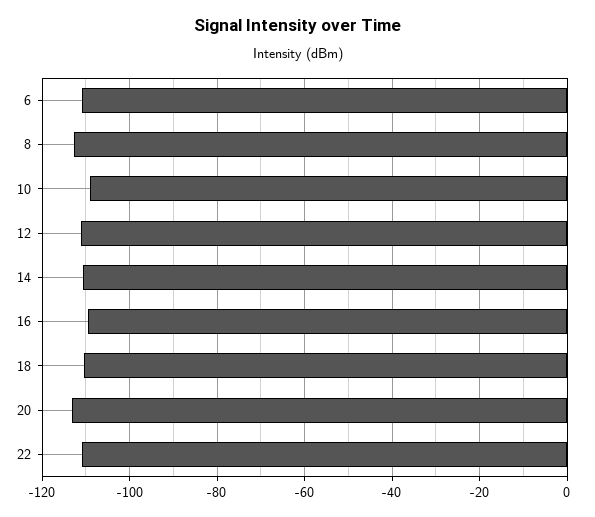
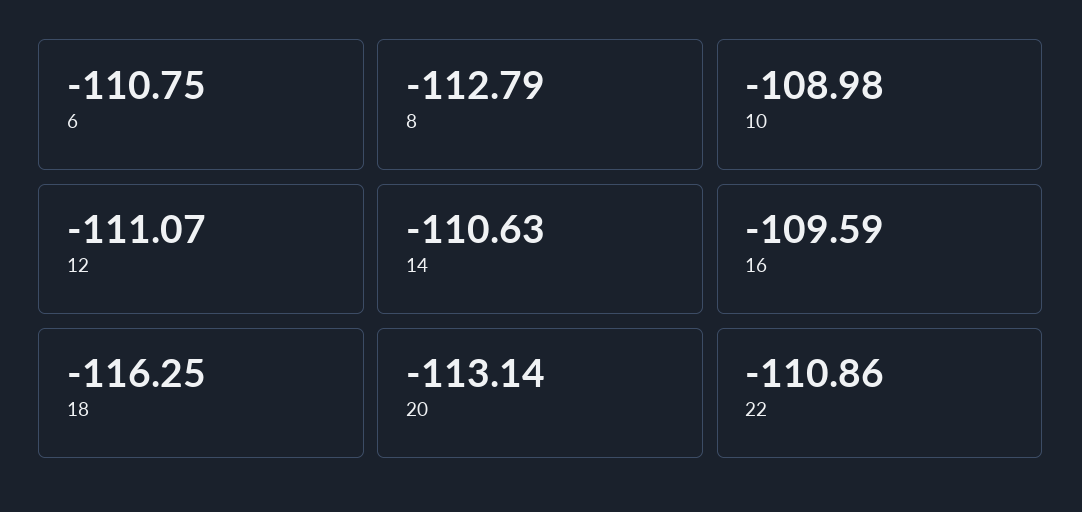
18: -110 -> -116.25

